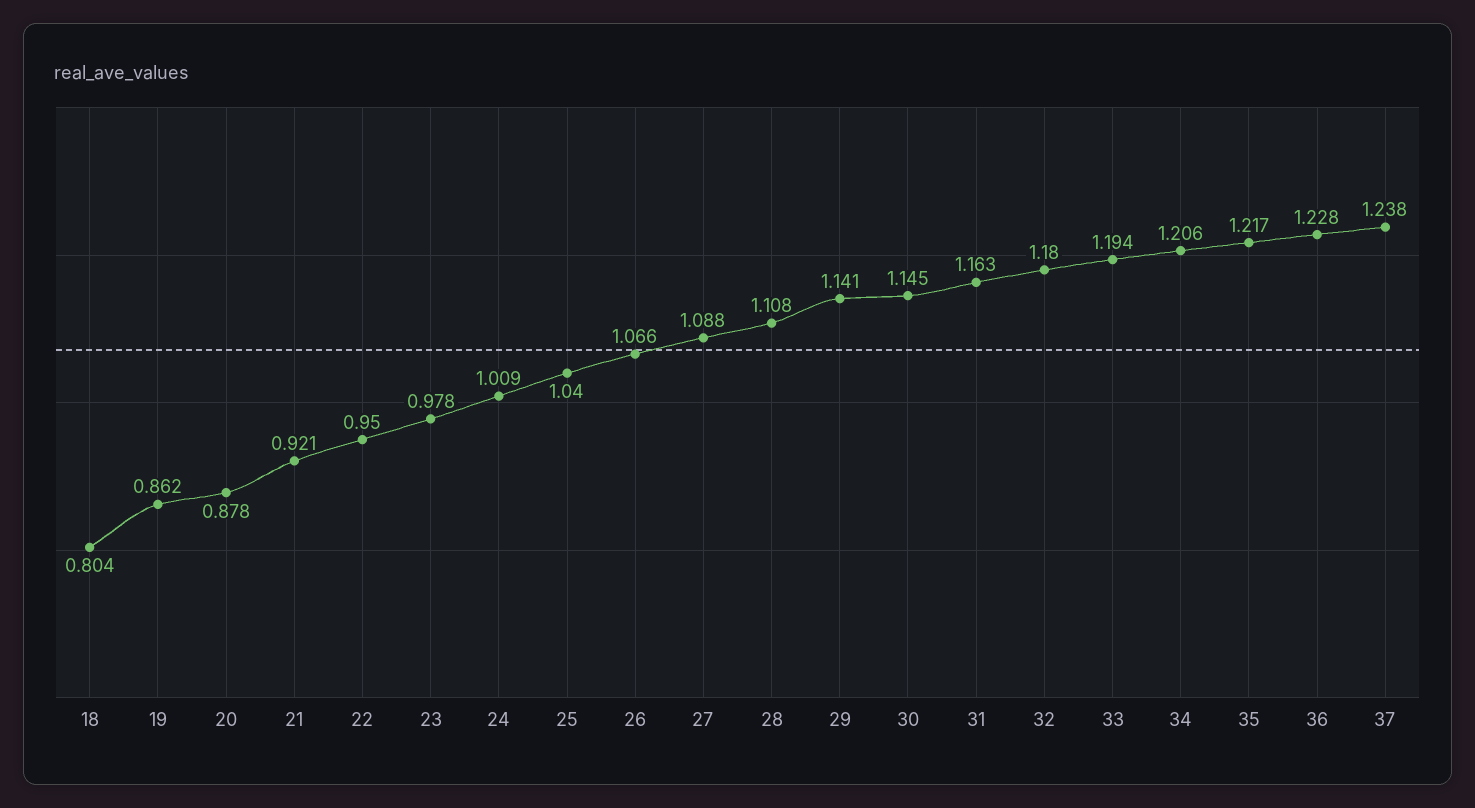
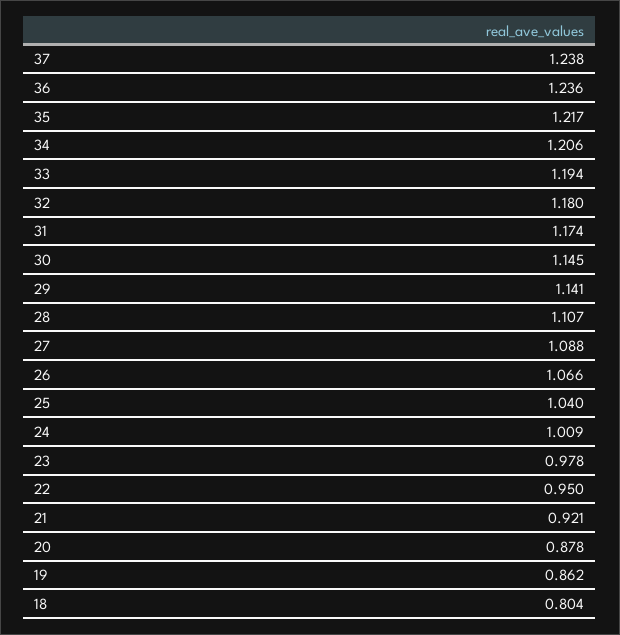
28: 1.108 -> 1.107
31: 1.163 -> 1.174
36: 1.228 -> 1.236

